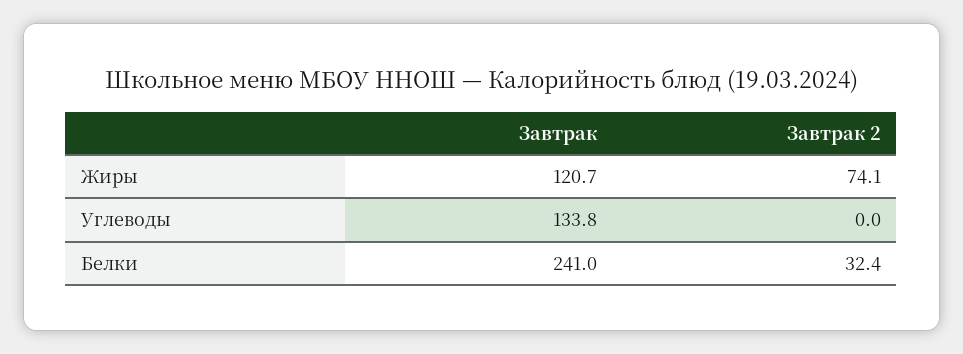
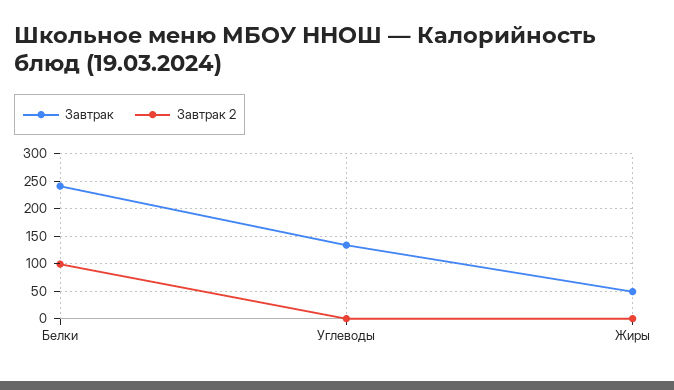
Завтрак, Жиры: 120.7 -> 50
Завтрак 2, Жиры: 74.1 -> 0
Завтрак 2, Белки: 32.4 -> 100

